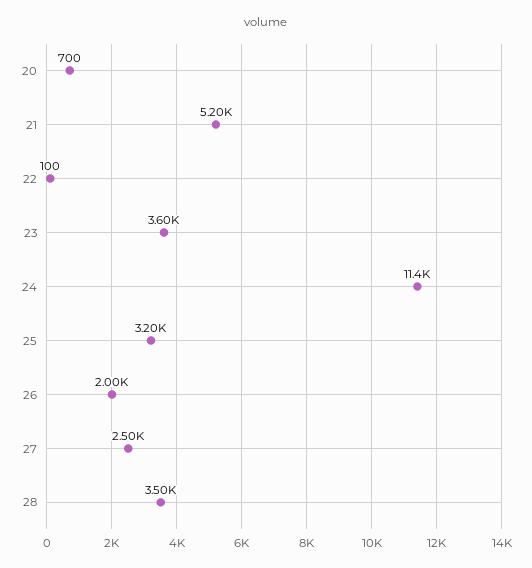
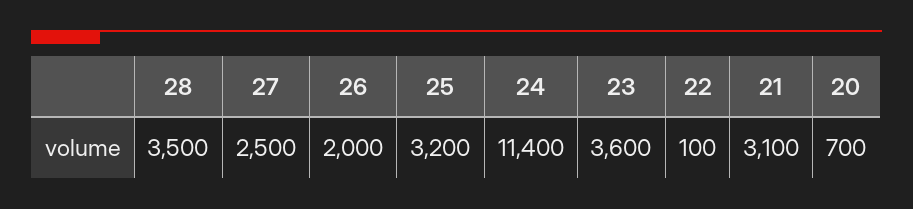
21: 5200 -> 3100

